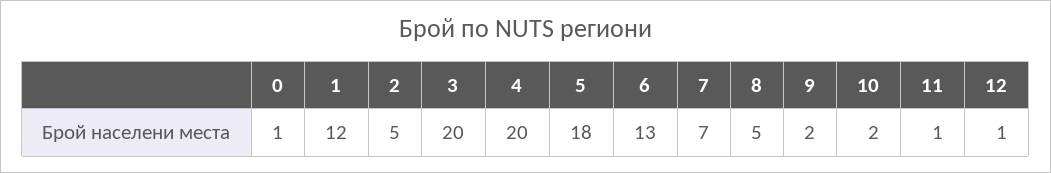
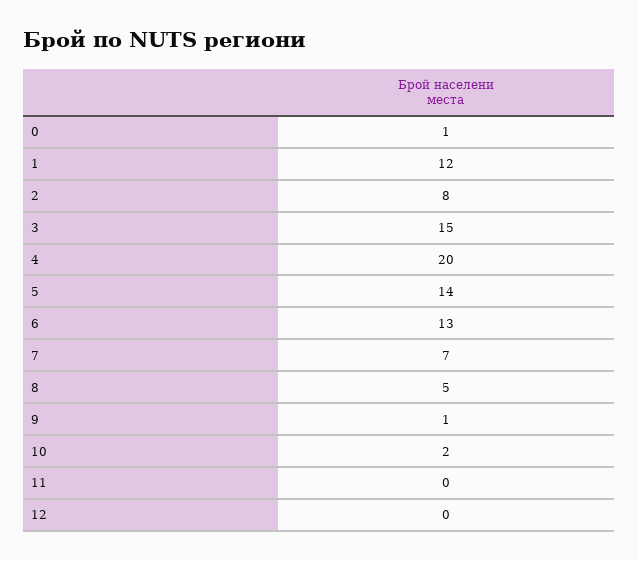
2: 5 -> 8
3: 20 -> 15
5: 18 -> 14
9: 2 -> 1
11: 1 -> 0
12: 1 -> 0

